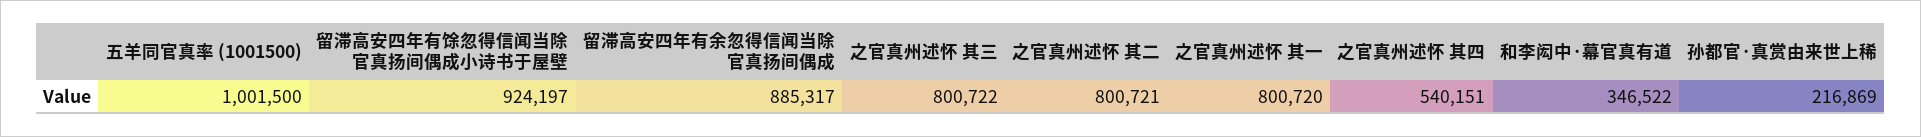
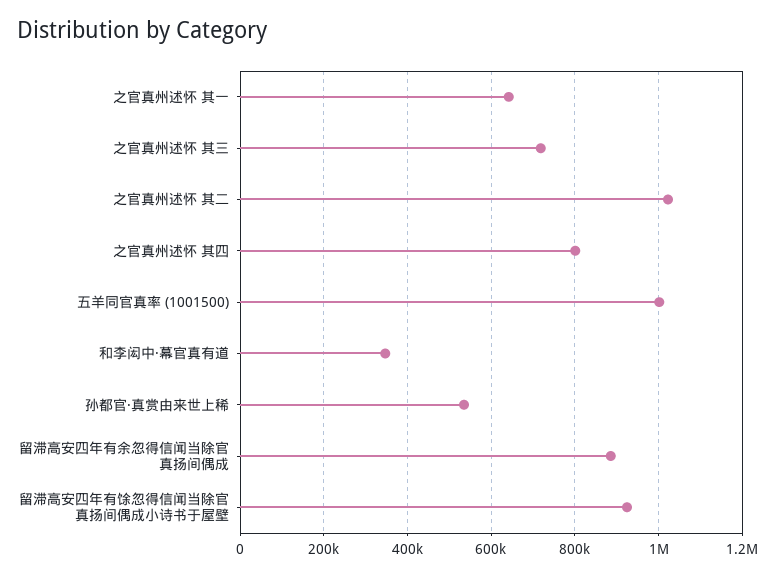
之官真州述怀 其三: 800722 -> 720000
之官真州述怀 其二: 800721 -> 1020000
之官真州述怀 其一: 800720 -> 640000
之官真州述怀 其四: 540151 -> 800000
孙都官·真赏由来世上稀: 216869 -> 540000

